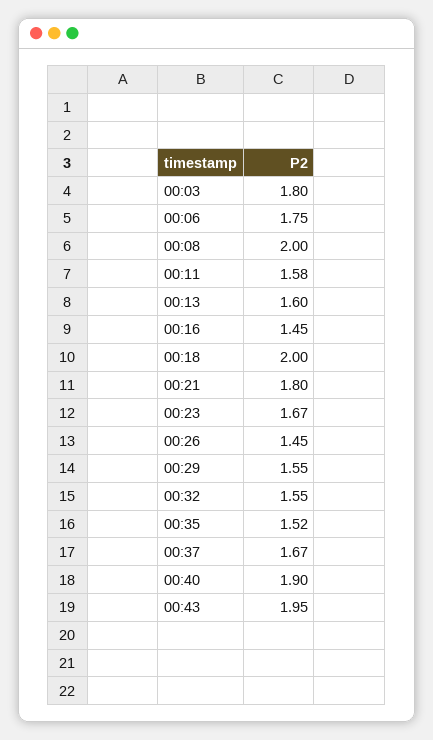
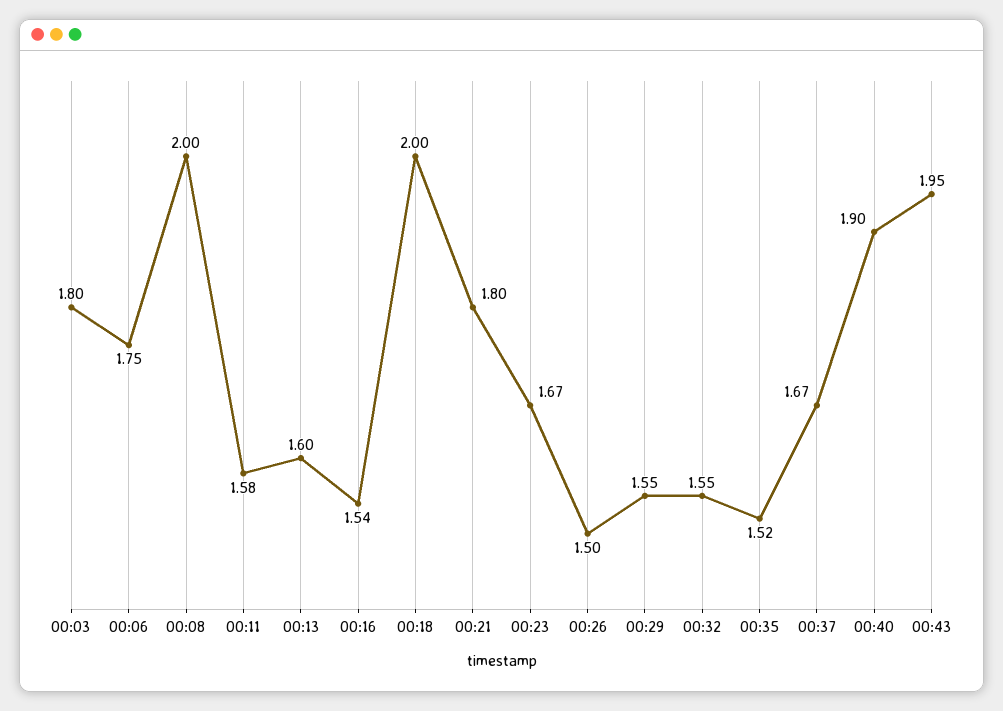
00:16: 1.45 -> 1.54
00:26: 1.45 -> 1.5

